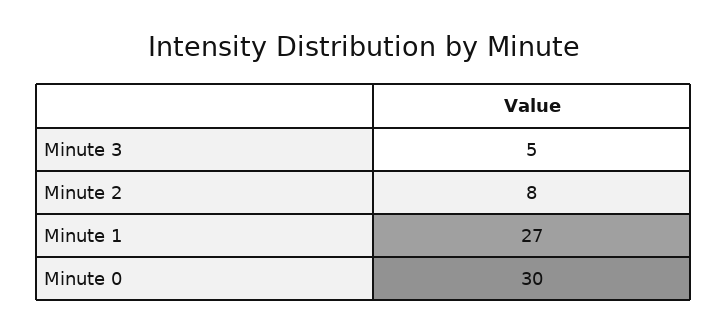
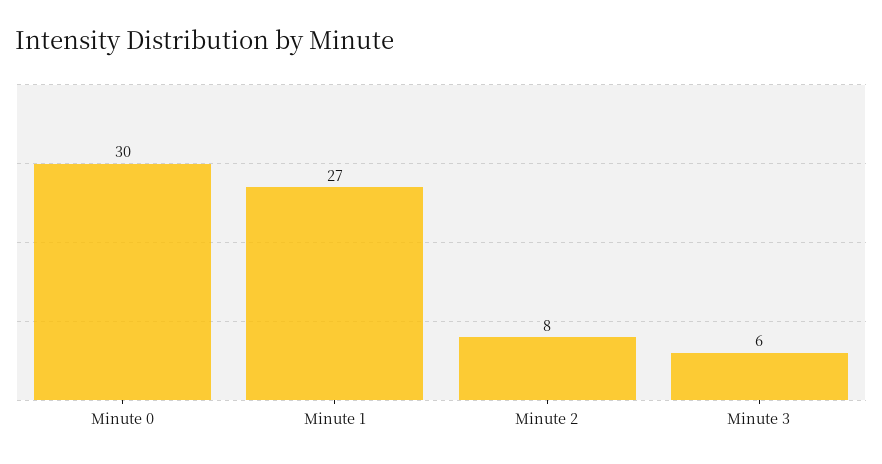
Minute 3: 5 -> 6

